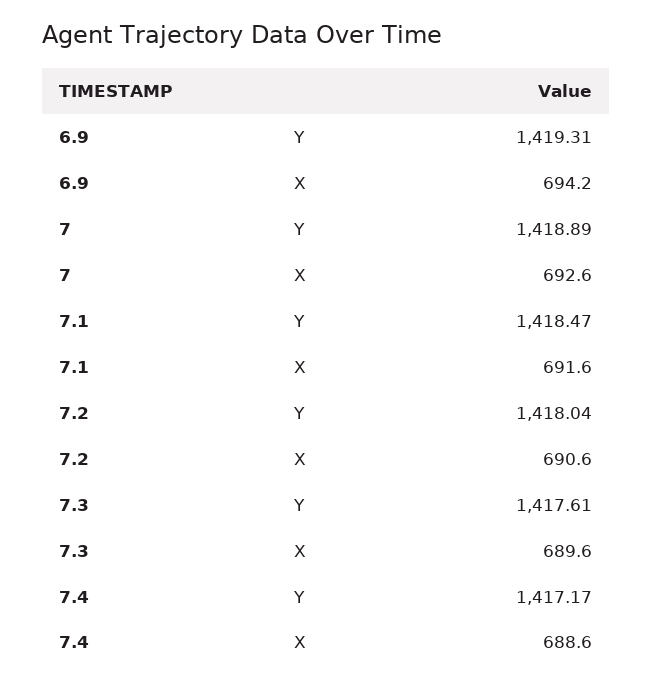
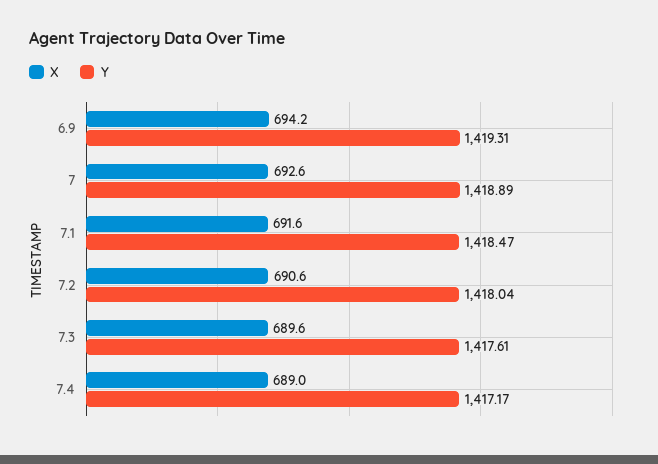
X, 7.4: 688.6 -> 689

